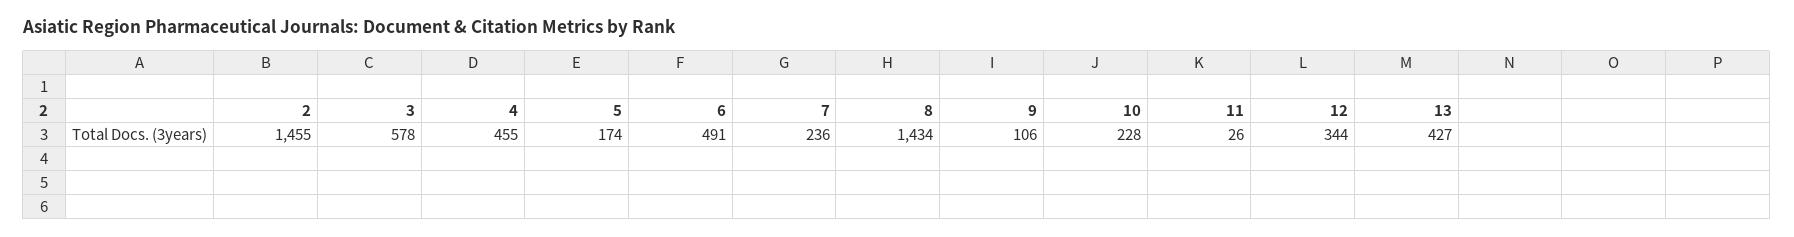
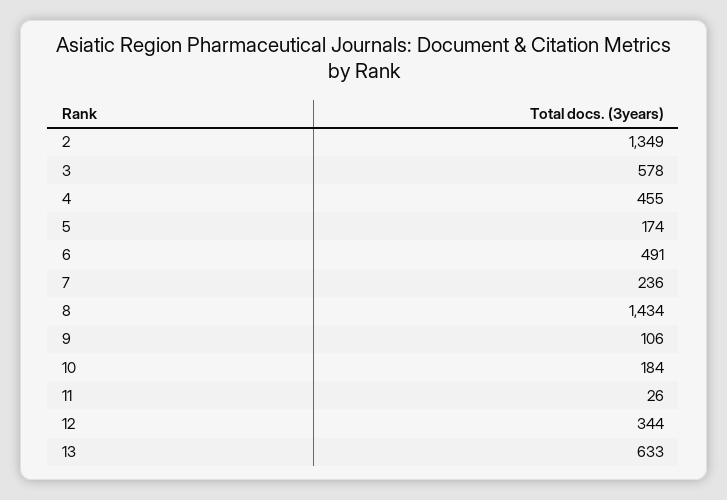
2: 1455 -> 1349
10: 228 -> 184
13: 427 -> 633

